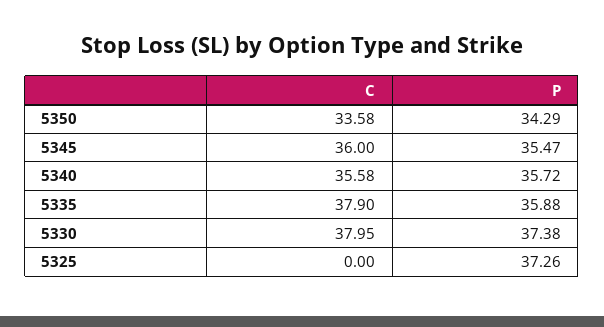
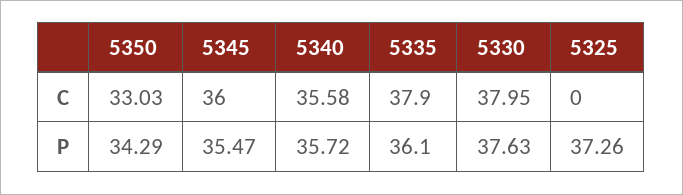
C, 5350: 33.58 -> 33.03
P, 5335: 35.88 -> 36.1
P, 5330: 37.38 -> 37.63

